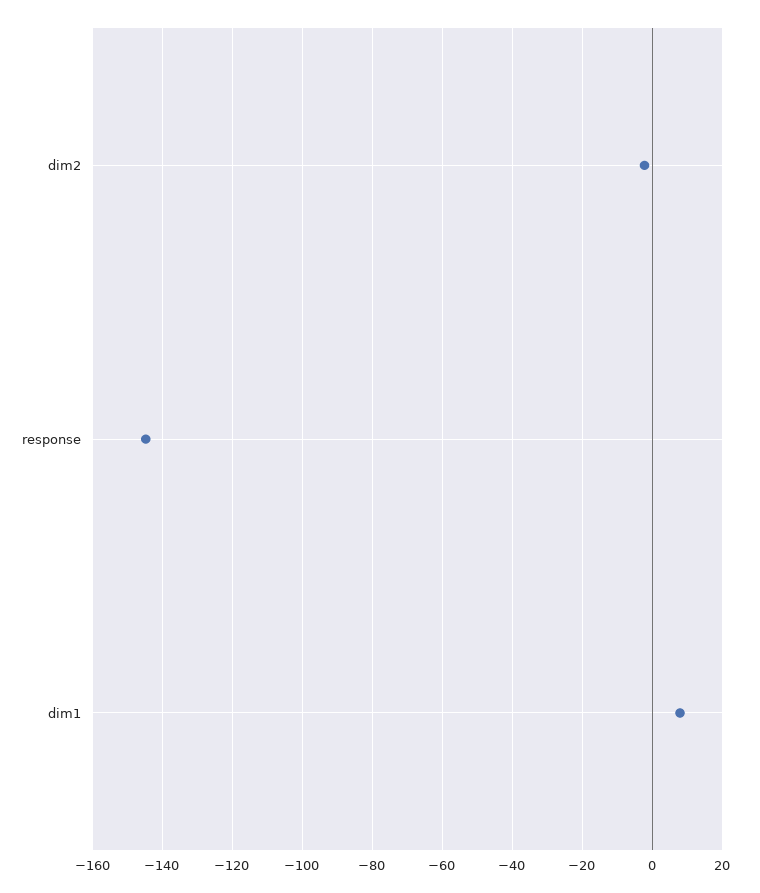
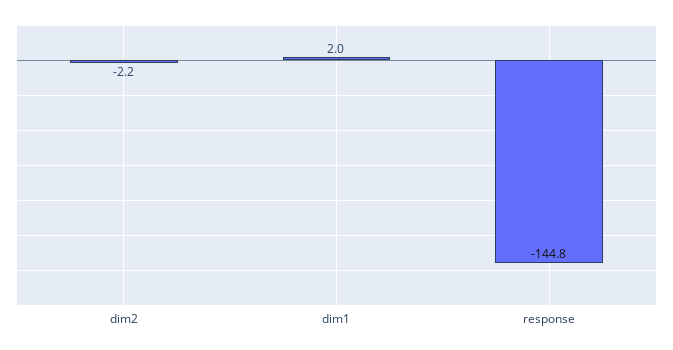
dim1: 8 -> 2

